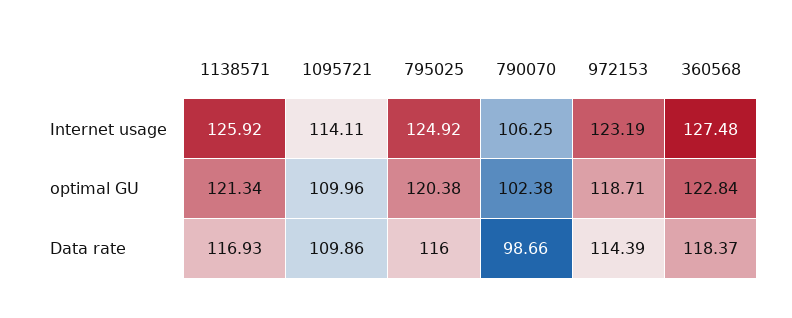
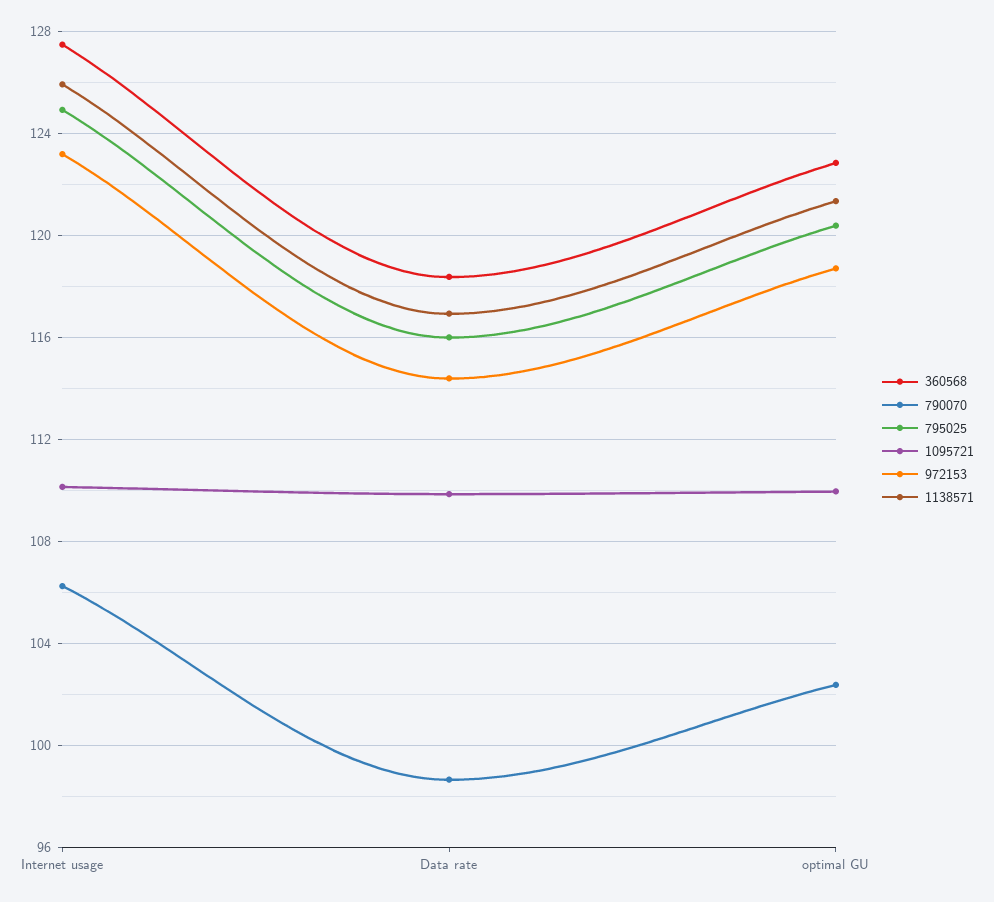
1095721, Internet usage: 114.11 -> 110

